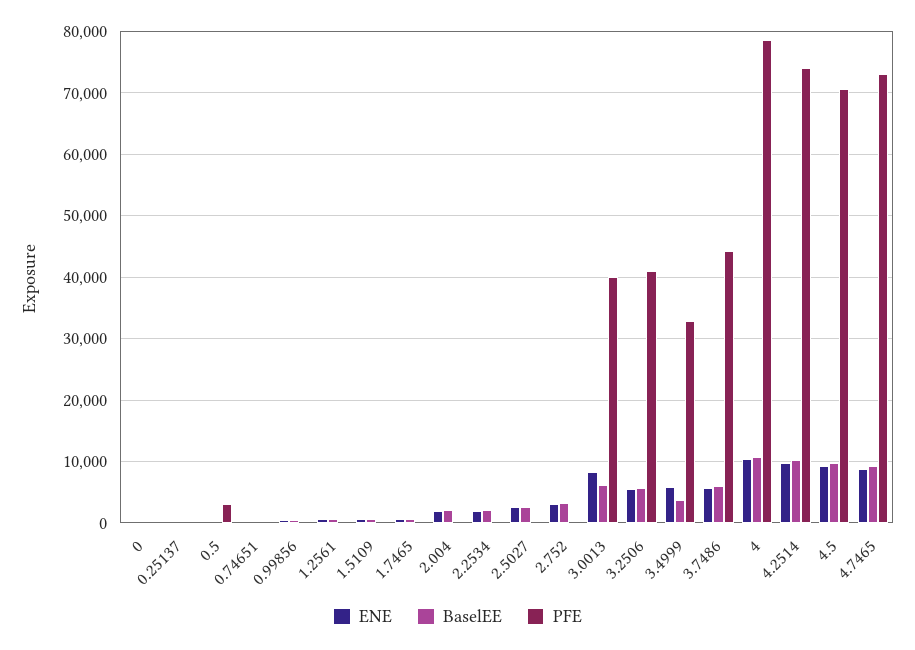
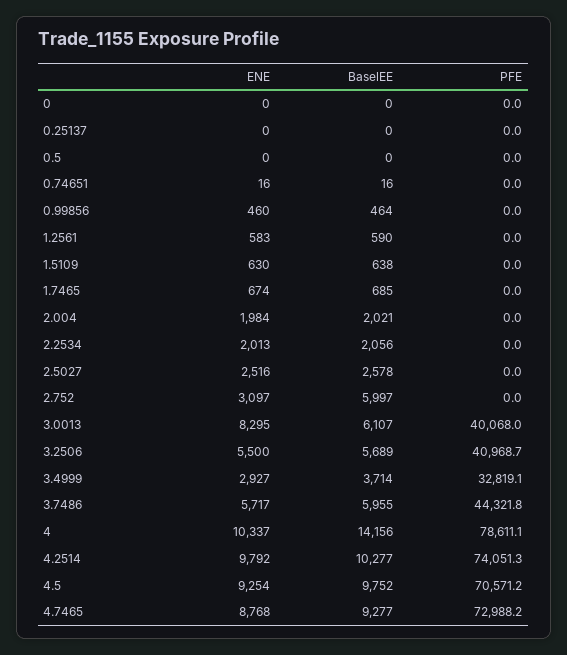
PFE, 0.5: 3000 -> 0
BaselEE, 2.752: 3000 -> 5997
ENE, 3.4999: 6000 -> 2927
BaselEE, 4: 11000 -> 14156

